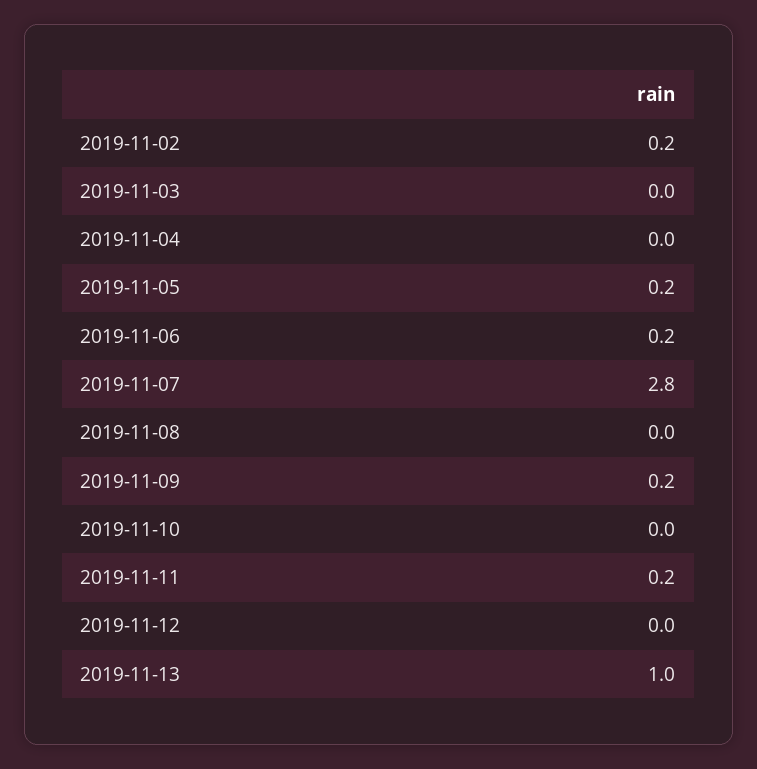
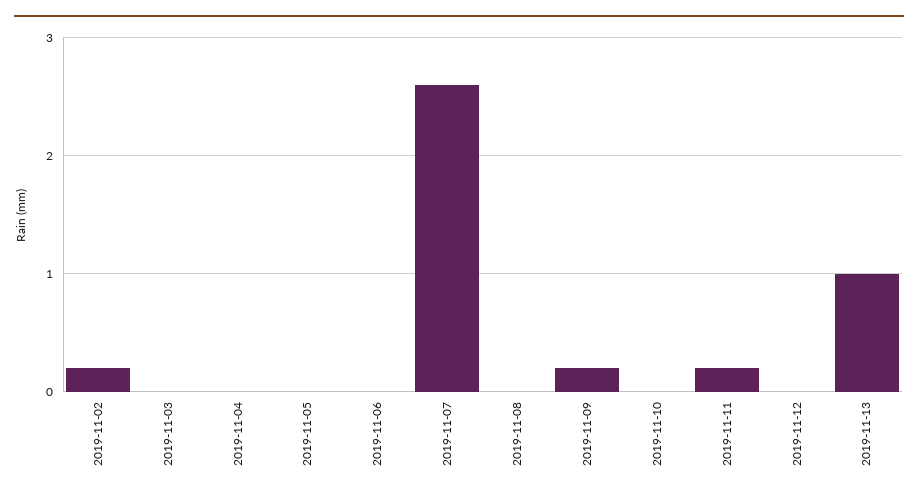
2019-11-05: 0.2 -> 0
2019-11-06: 0.2 -> 0
2019-11-07: 2.8 -> 2.6

